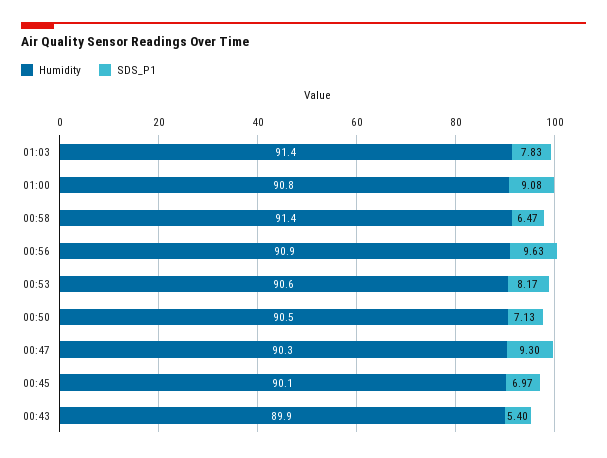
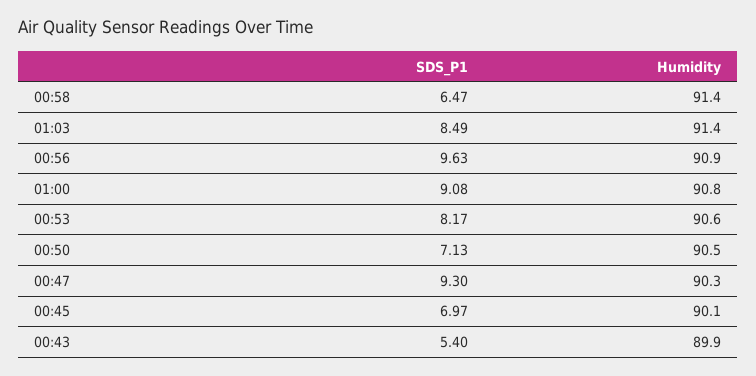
SDS_P1, 01:03: 7.83 -> 8.49

